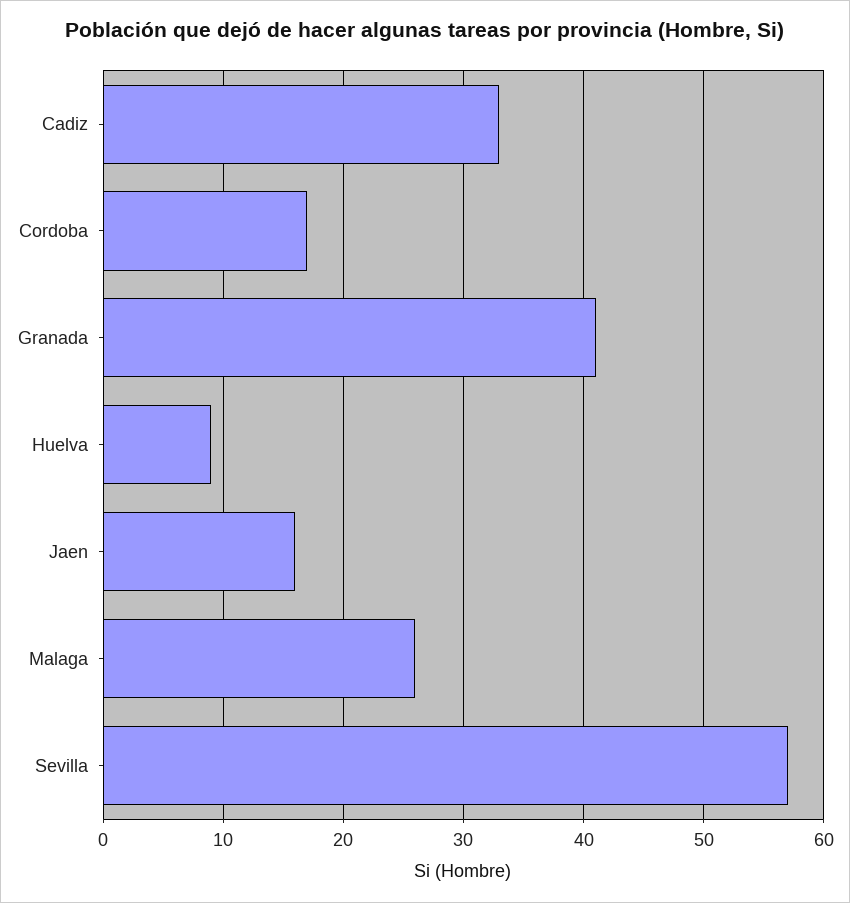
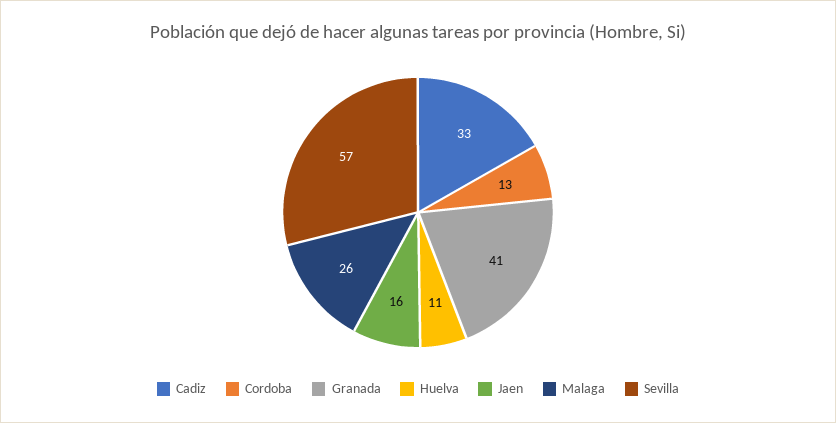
Cordoba: 17 -> 13
Huelva: 9 -> 11

